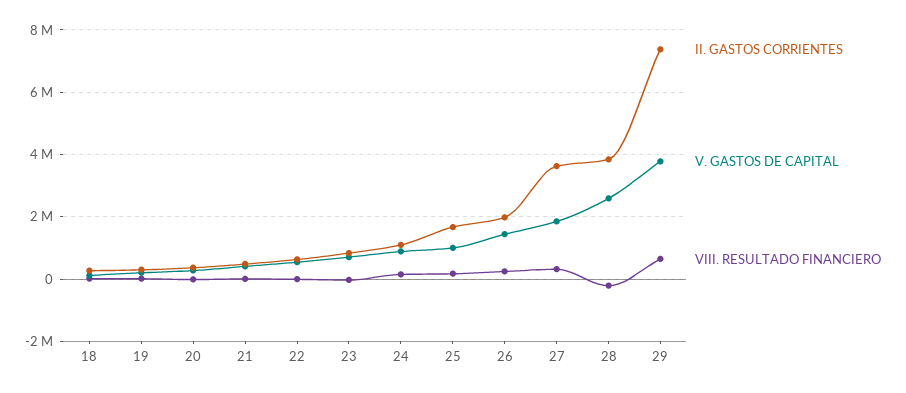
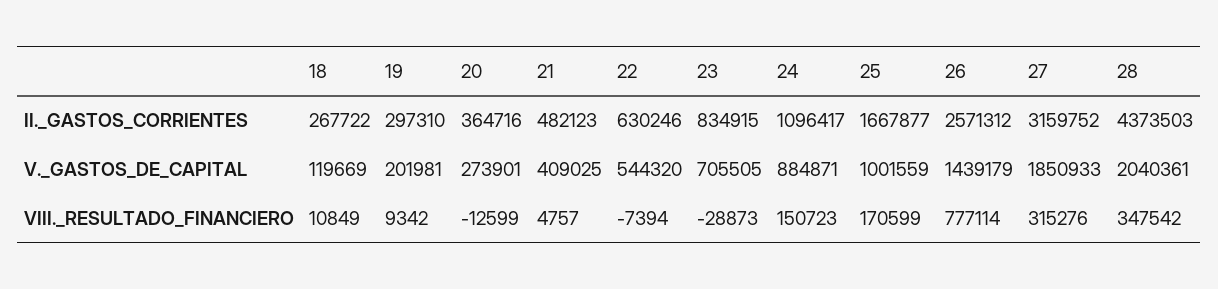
II. GASTOS CORRIENTES, 26: 2000000 -> 2571312
VIII. RESULTADO FINANCIERO, 26: 200000 -> 777114
II. GASTOS CORRIENTES, 27: 3600000 -> 3159752
II. GASTOS CORRIENTES, 28: 3800000 -> 4373503
V. GASTOS DE CAPITAL, 28: 2600000 -> 2040361
VIII. RESULTADO FINANCIERO, 28: -200000 -> 347542
II. GASTOS CORRIENTES, 29: 7400000 -> none
V. GASTOS DE CAPITAL, 29: 3800000 -> none
VIII. RESULTADO FINANCIERO, 29: 600000 -> none

